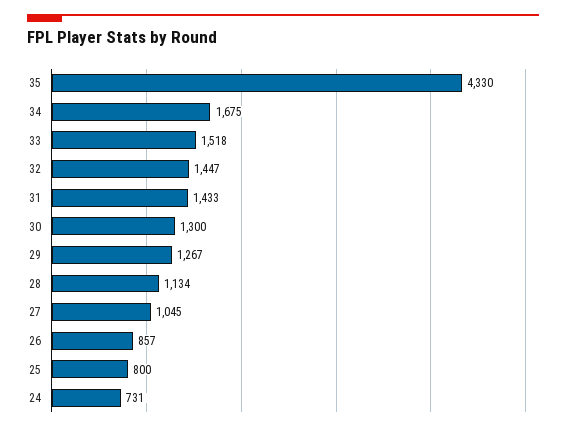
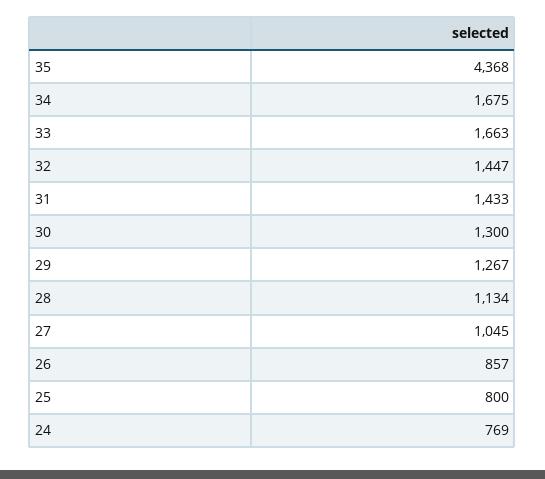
35: 4330 -> 4368
33: 1518 -> 1663
24: 731 -> 769

